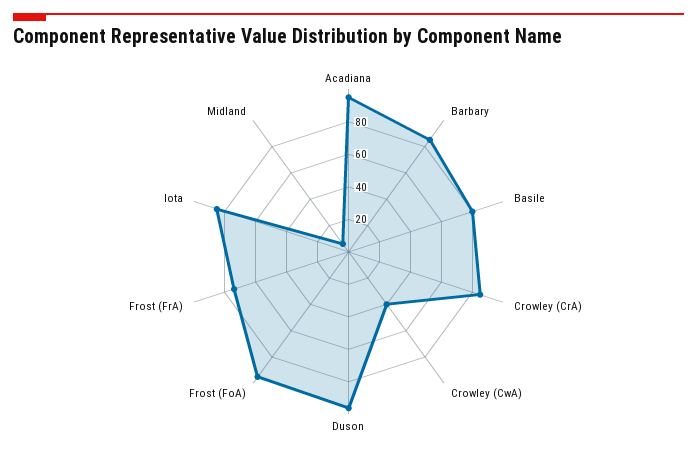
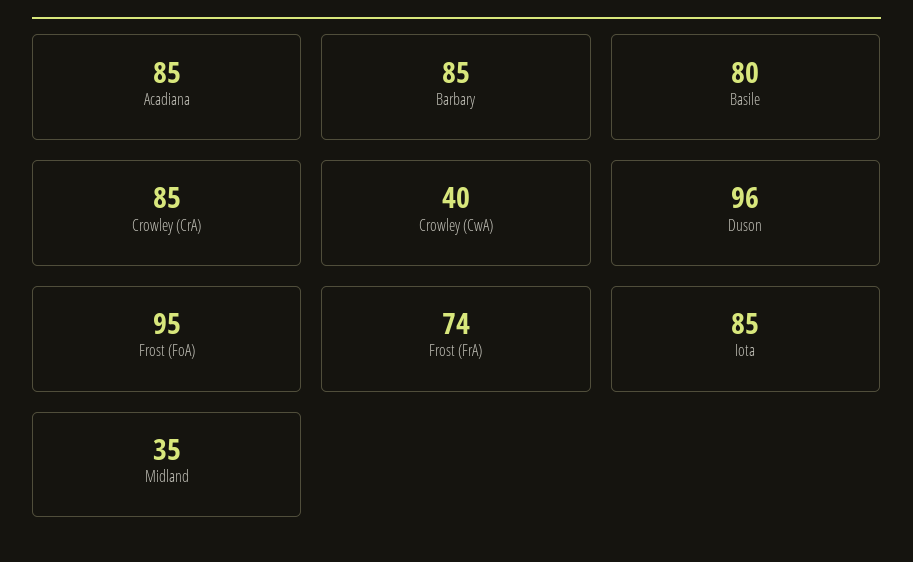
Acadiana: 95 -> 85
Midland: 5 -> 35

